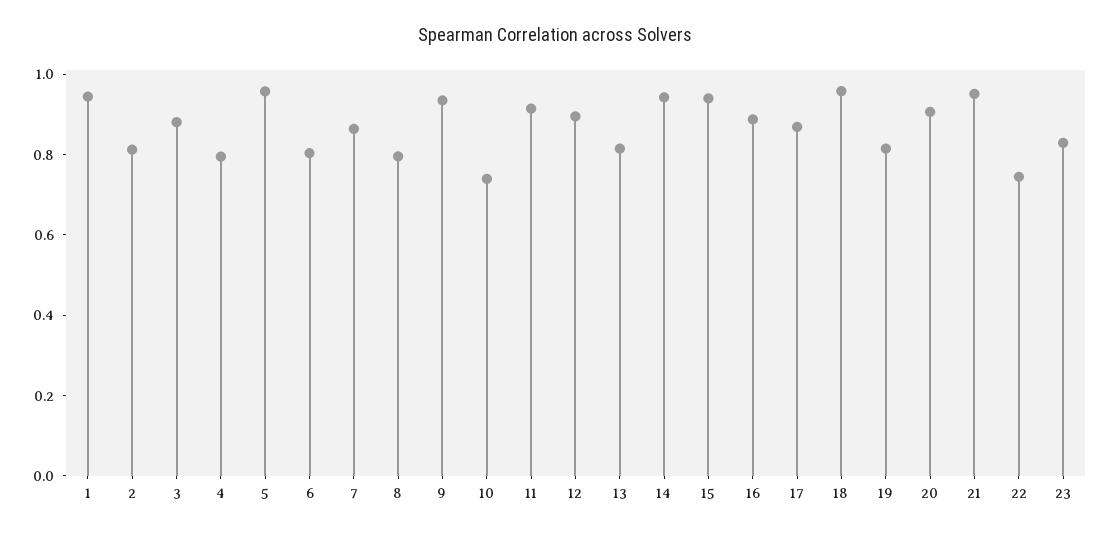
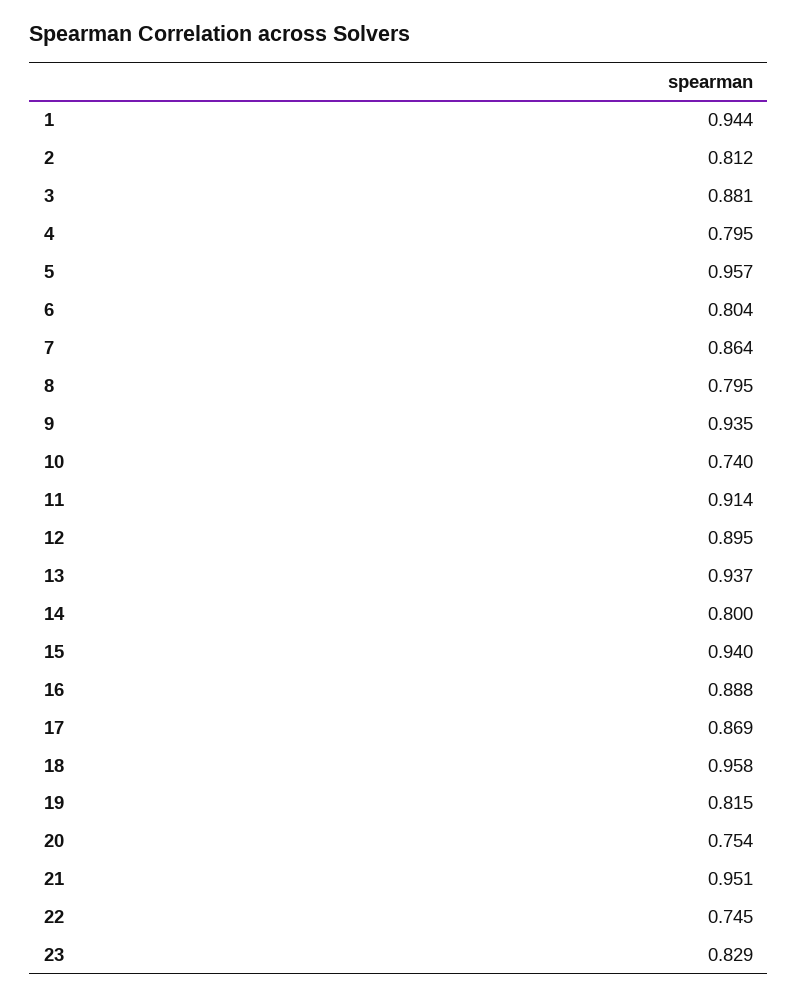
13: 0.8 -> 0.937
14: 0.95 -> 0.8
20: 0.9 -> 0.754

